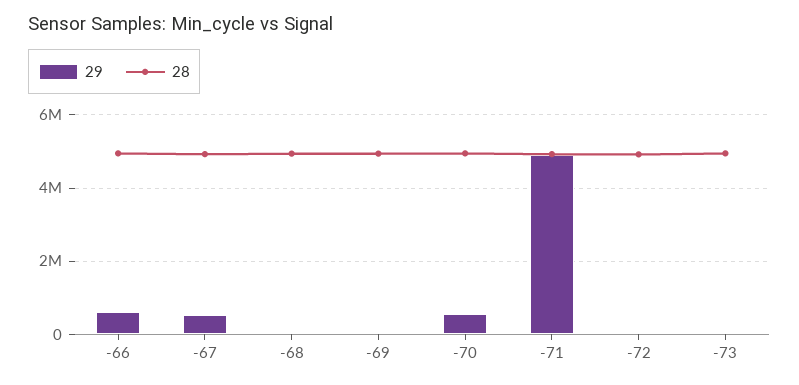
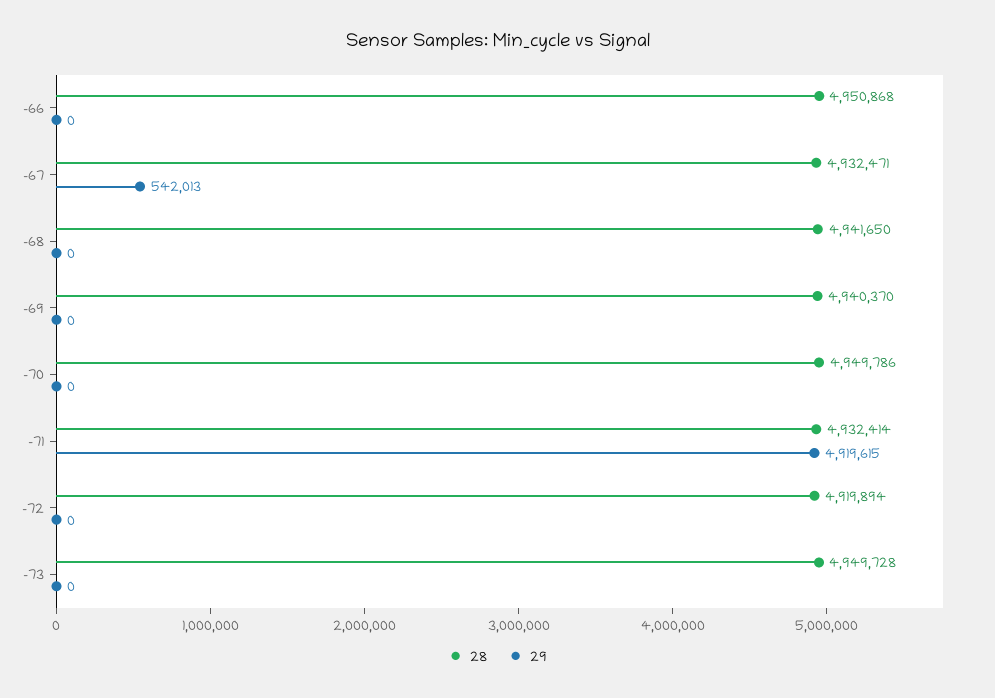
29, -66: 600000 -> 0
29, -70: 600000 -> 0

